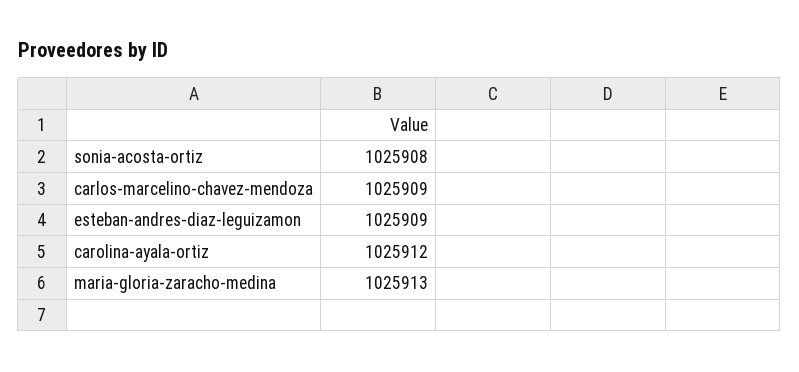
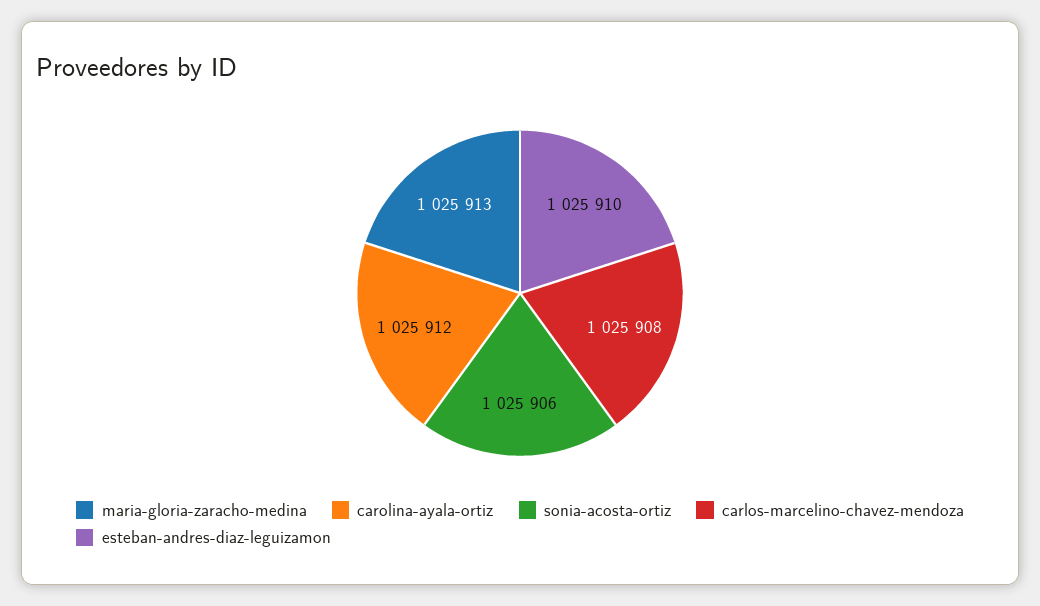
sonia-acosta-ortiz: 1025908 -> 1025906
carlos-marcelino-chavez-mendoza: 1025909 -> 1025908
esteban-andres-diaz-leguizamon: 1025909 -> 1025910

